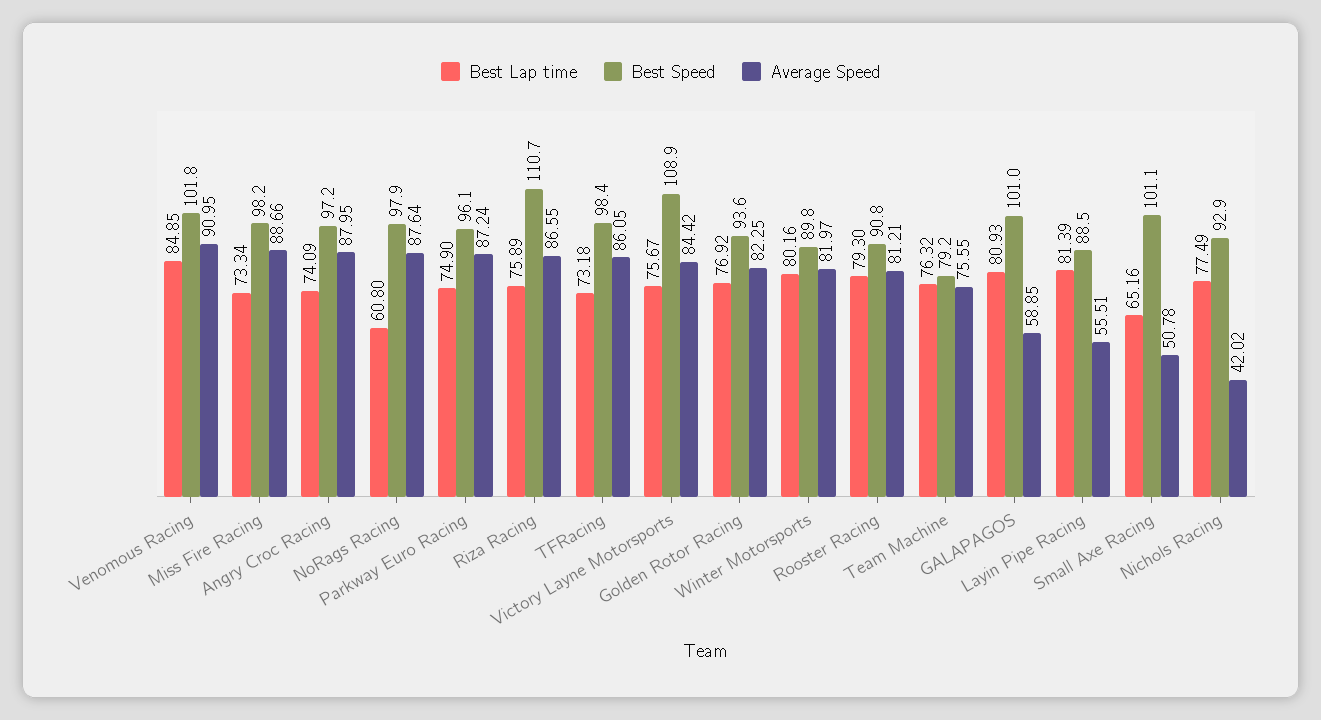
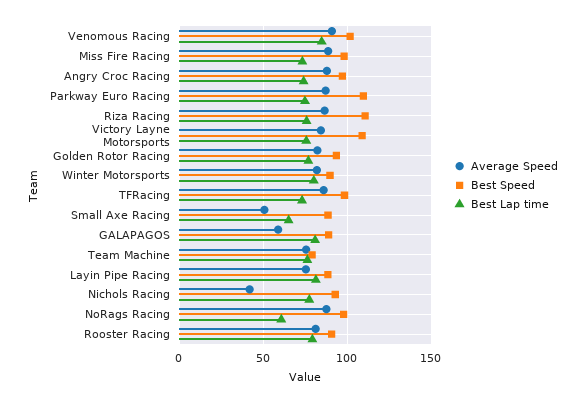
Best Speed, Parkway Euro Racing: 96.1 -> 110
Best Speed, GALAPAGOS: 101 -> 90
Average Speed, Layin Pipe Racing: 55.51 -> 75
Best Speed, Small Axe Racing: 101.1 -> 90

